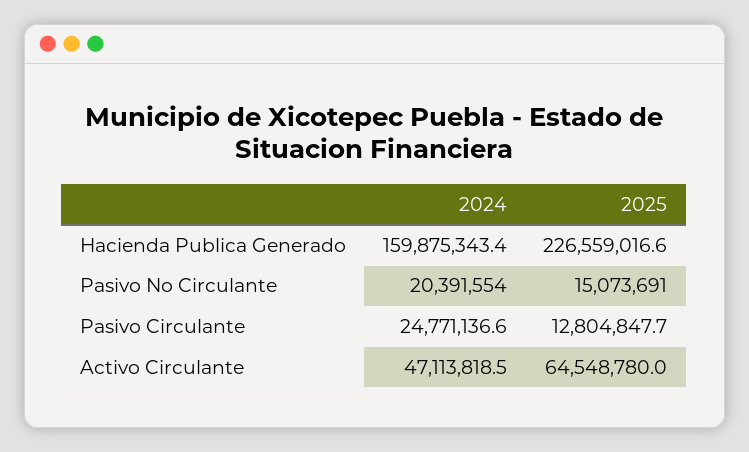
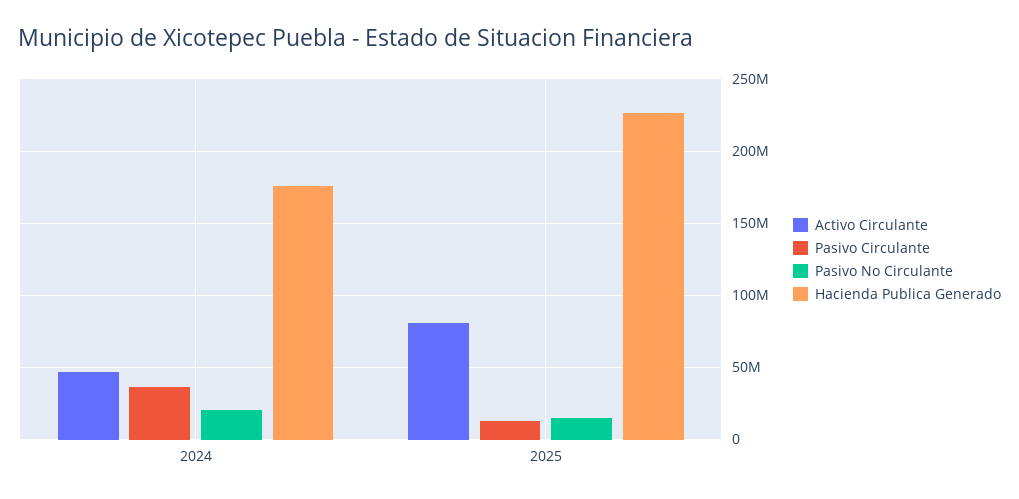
Hacienda Publica Generado, 2024: 159875343.4 -> 175000000
Pasivo Circulante, 2024: 24771136.6 -> 35000000
Activo Circulante, 2025: 64548780 -> 80000000

